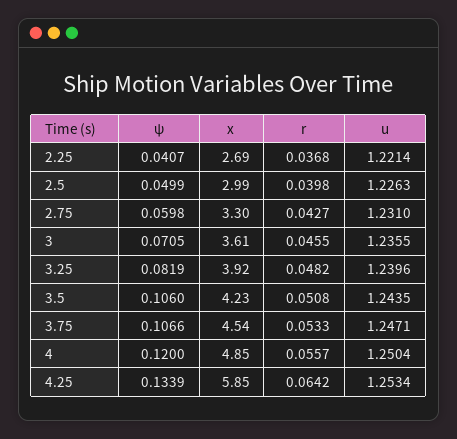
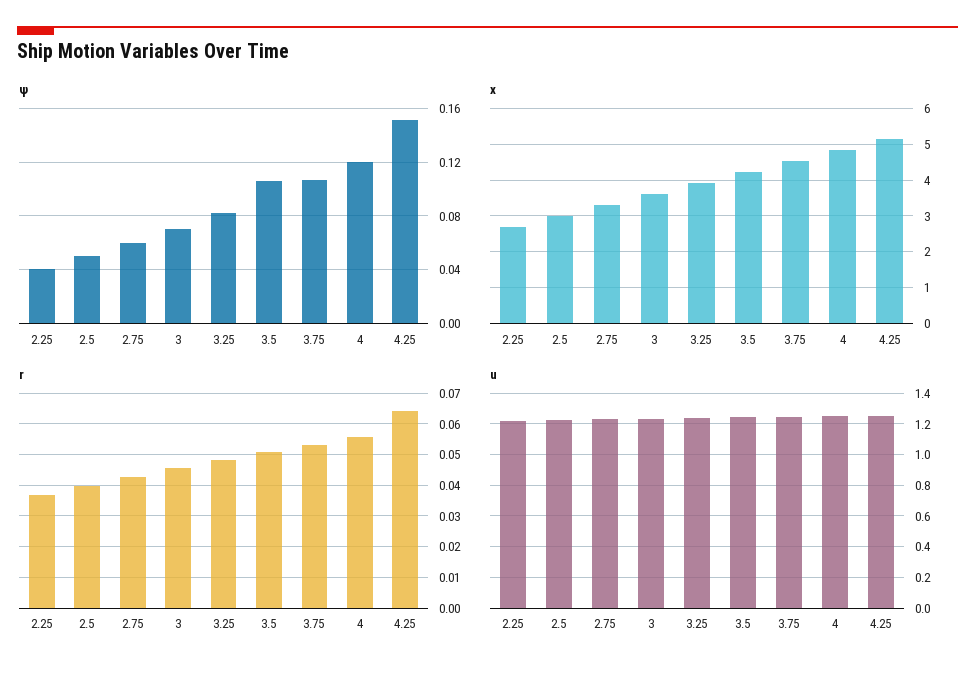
ψ, 4.25: 0.1339 -> 0.15
x, 4.25: 5.85 -> 5.2

